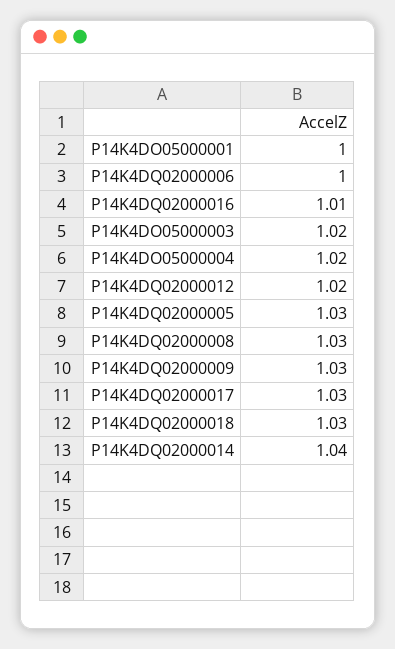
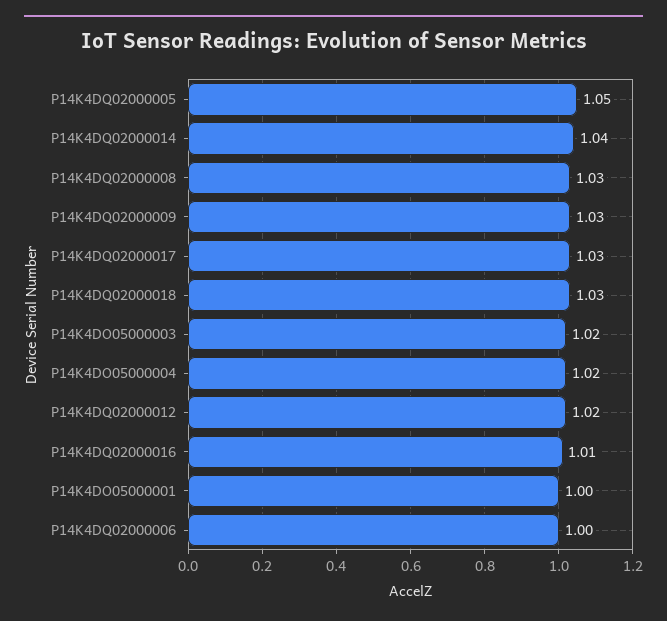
P14K4DQ02000005: 1.03 -> 1.05

